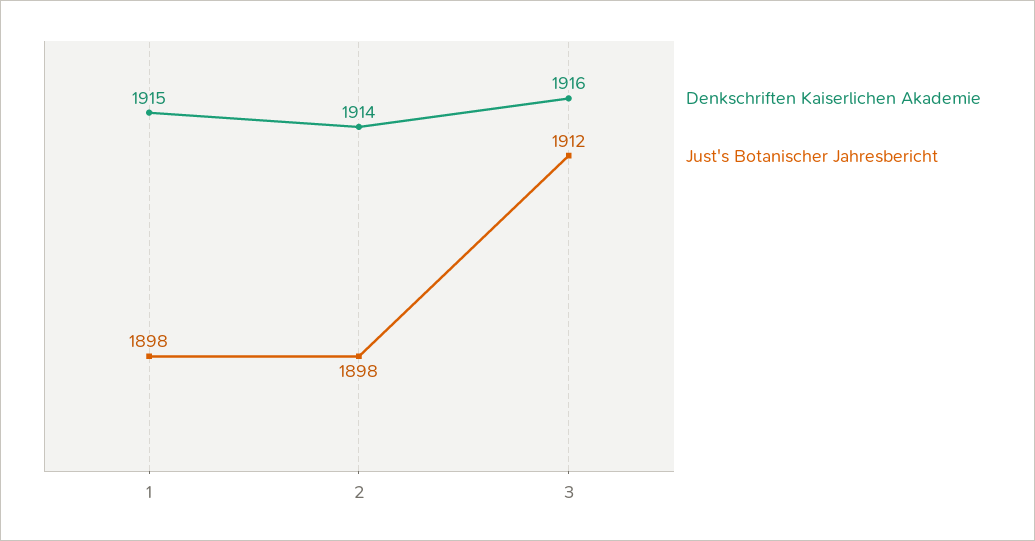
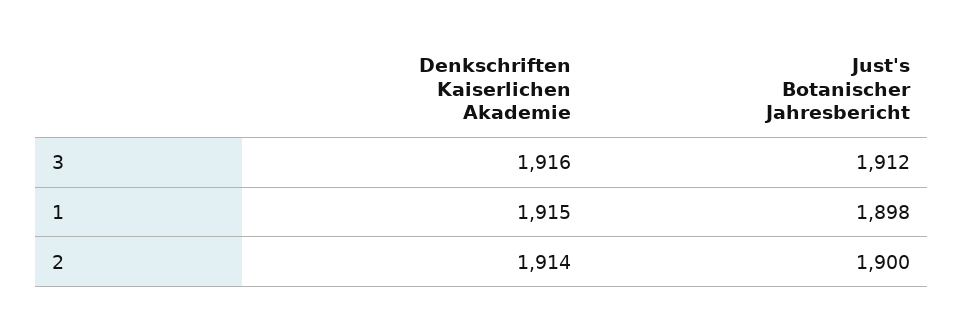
Just's Botanischer Jahresbericht, 2: 1898 -> 1900

